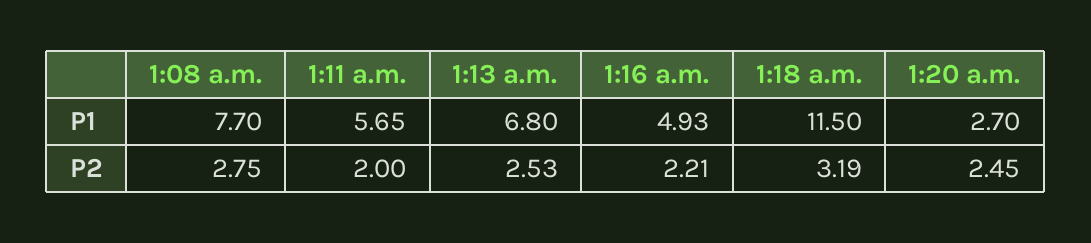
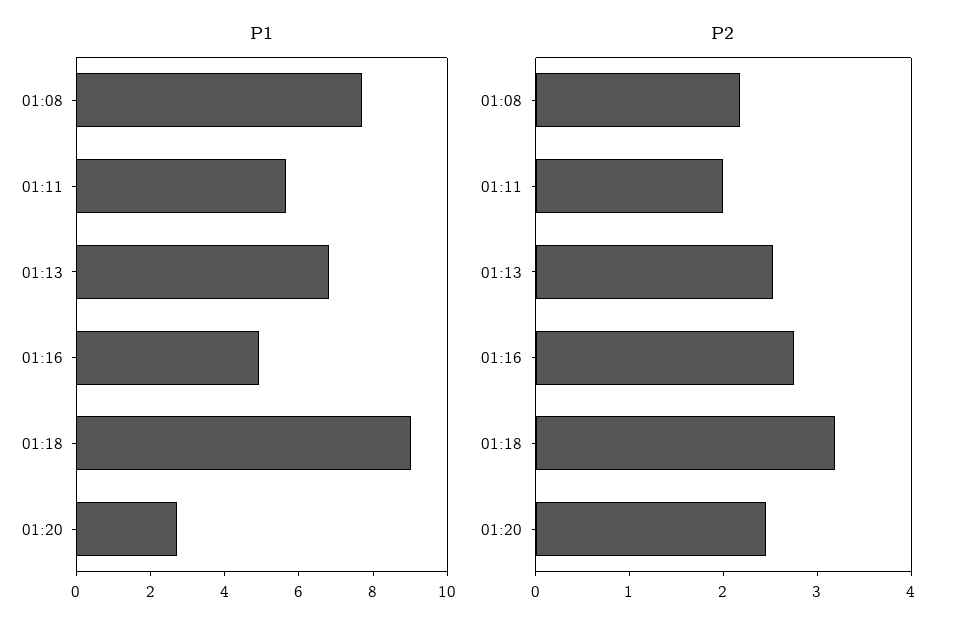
P1, 1:18 a.m.: 11.5 -> 9
P2, 1:08 a.m.: 2.75 -> 2.2
P2, 1:16 a.m.: 2.21 -> 2.8

